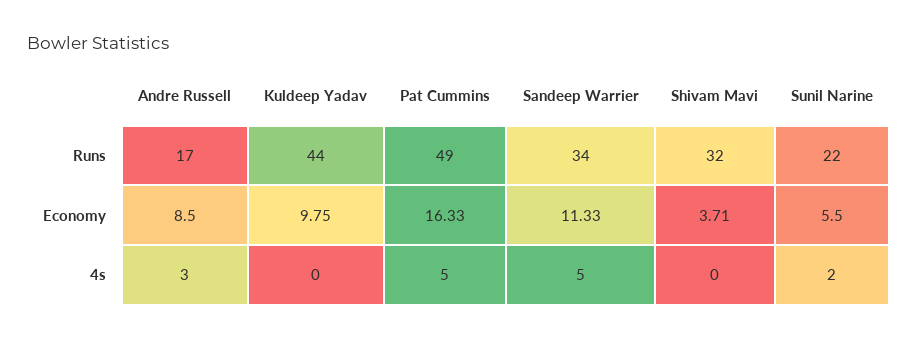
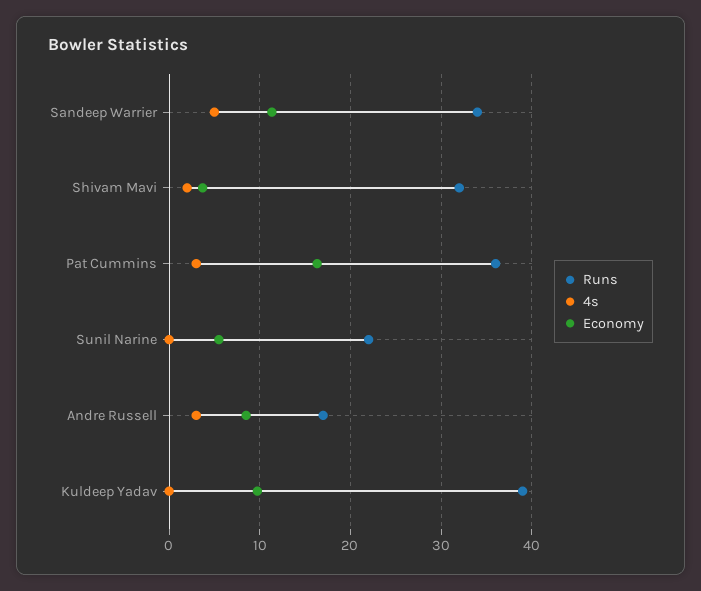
Runs, Kuldeep Yadav: 44 -> 39
Runs, Pat Cummins: 49 -> 36
4s, Pat Cummins: 5 -> 3
4s, Shivam Mavi: 0 -> 2
4s, Sunil Narine: 2 -> 0

